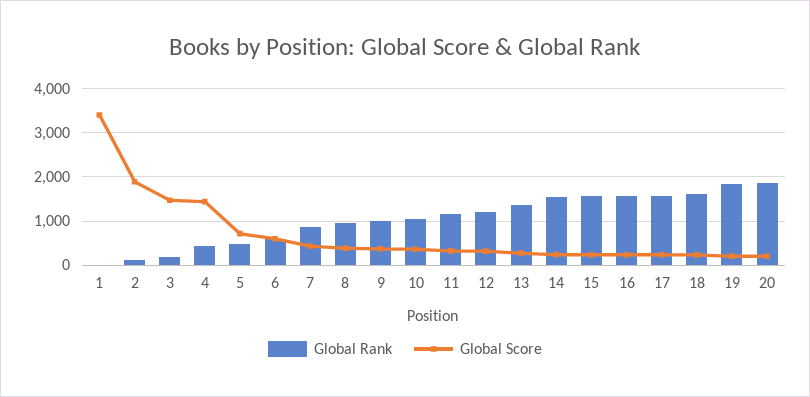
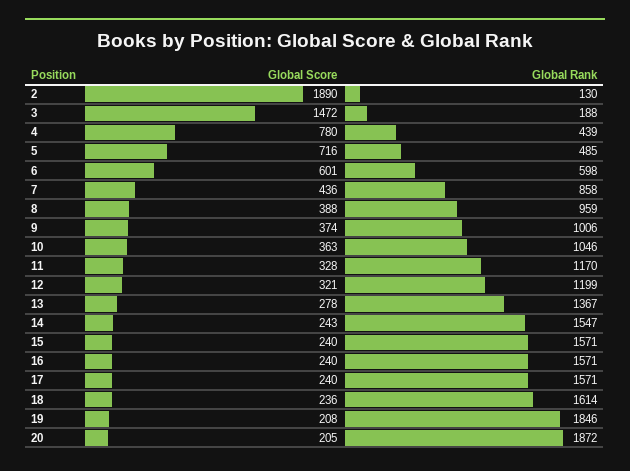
Global Rank, 1: 0 -> none
Global Score, 1: 3400 -> none
Global Score, 4: 1400 -> 780

